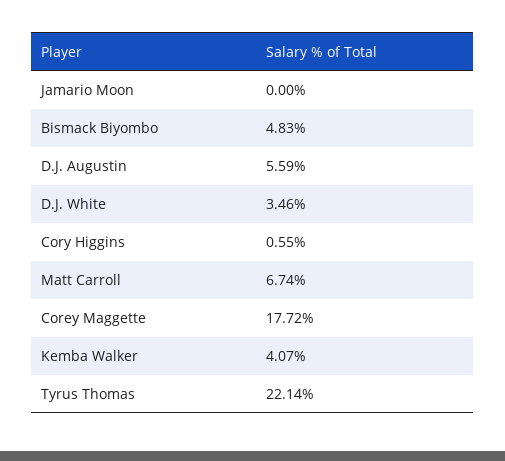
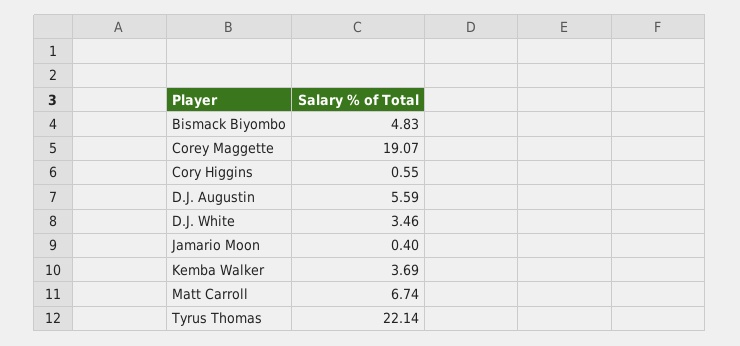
Jamario Moon: 0 -> 0.4
Corey Maggette: 17.72 -> 19.07
Kemba Walker: 4.07 -> 3.69

